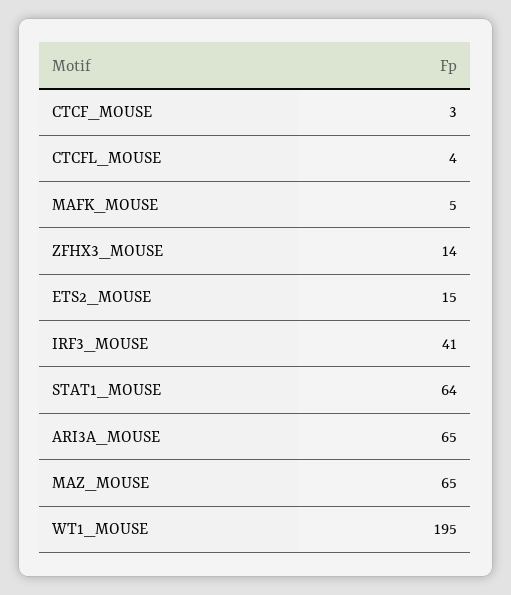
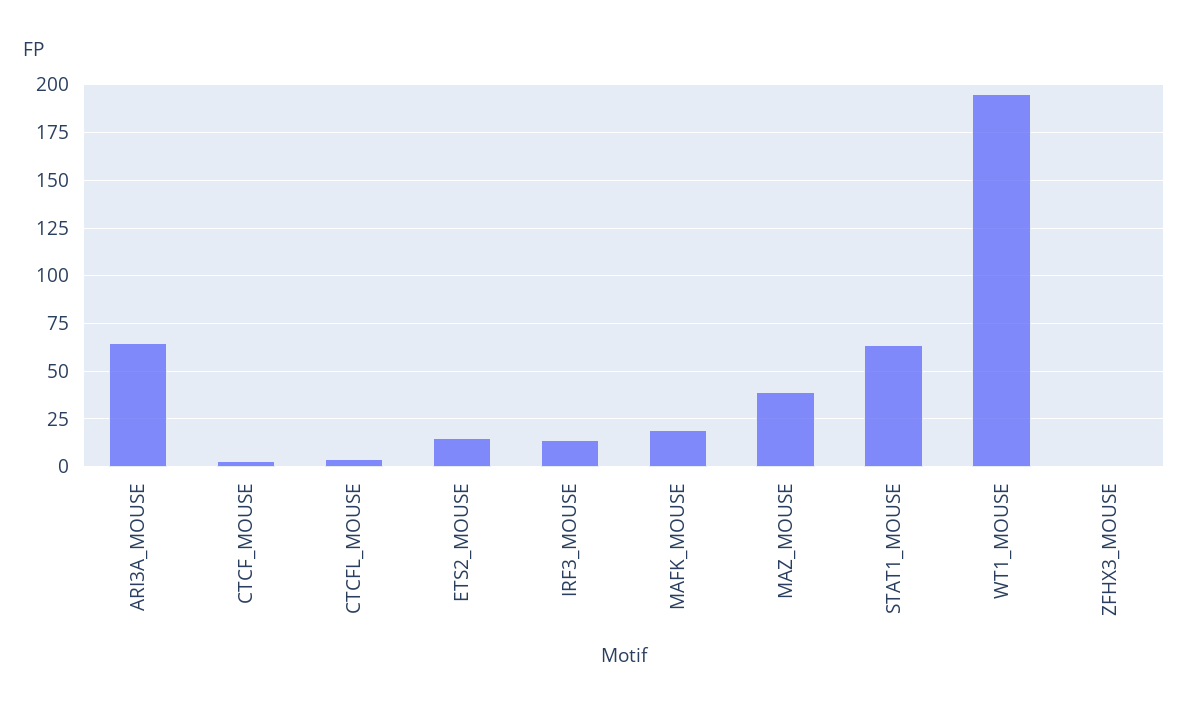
MAFK_MOUSE: 5 -> 20
ZFHX3_MOUSE: 14 -> 0
IRF3_MOUSE: 41 -> 15
MAZ_MOUSE: 65 -> 40

